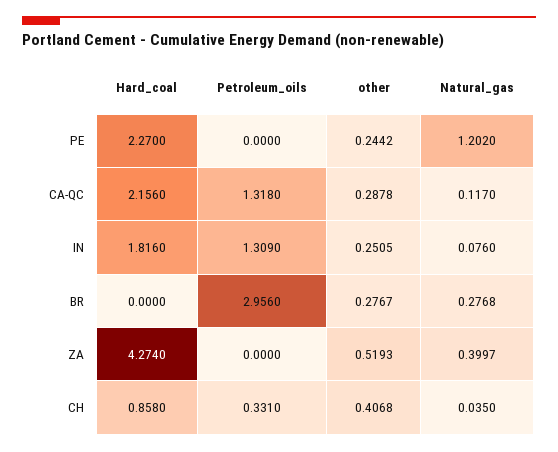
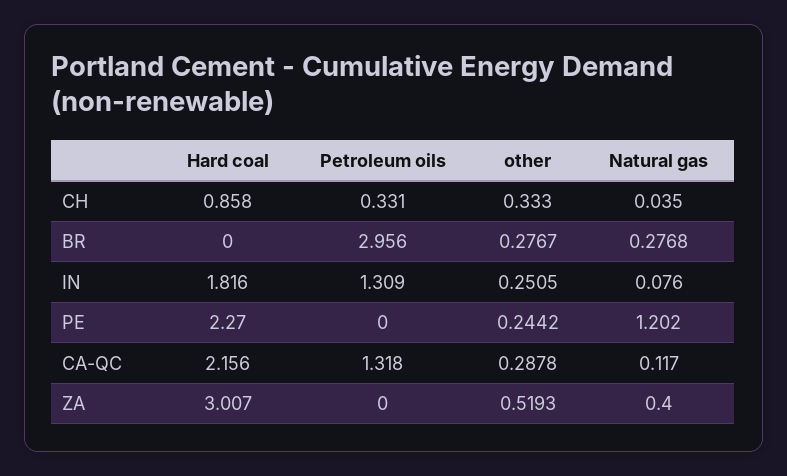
Hard_coal, ZA: 4.274 -> 3.007
Natural_gas, ZA: 0.3997 -> 0.4
other, CH: 0.4068 -> 0.333

